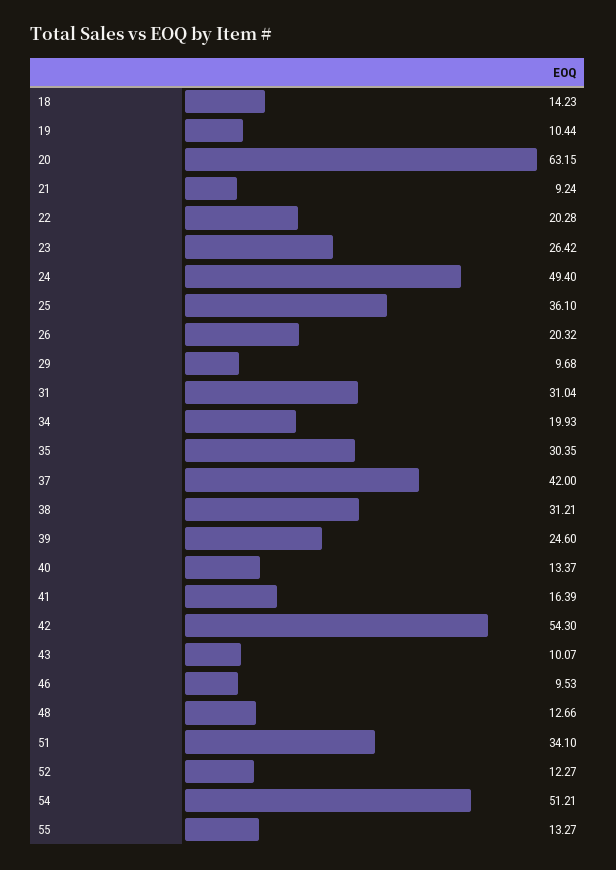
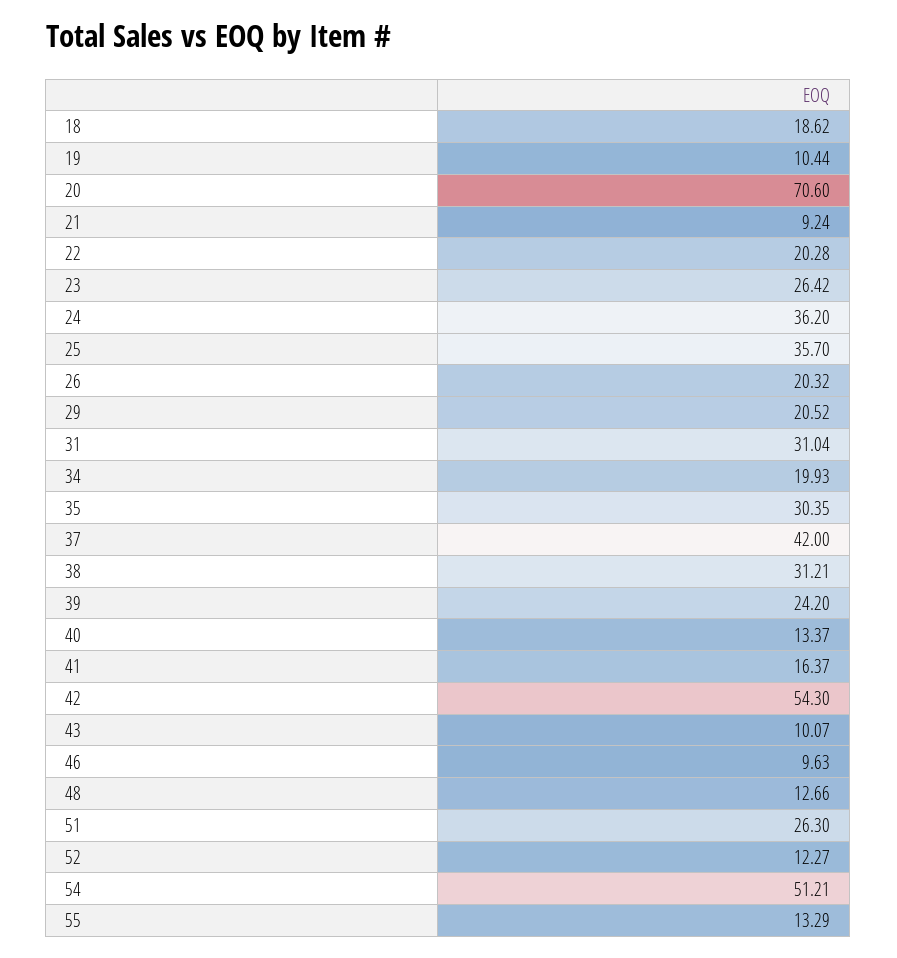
18: 14.23 -> 18.62
20: 63.15 -> 70.6
24: 49.4 -> 36.2
25: 36.1 -> 35.7
29: 9.68 -> 20.52
39: 24.6 -> 24.2
41: 16.39 -> 16.37
46: 9.53 -> 9.63
51: 34.1 -> 26.3
55: 13.27 -> 13.29

